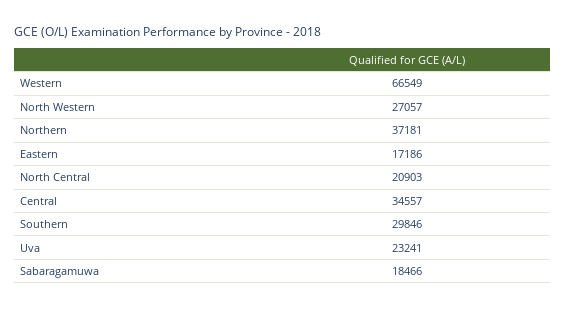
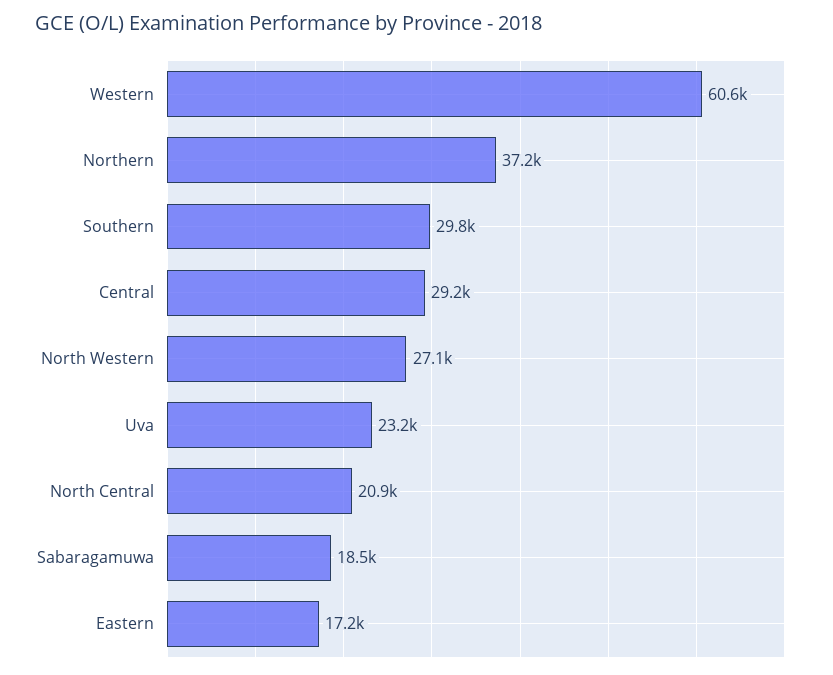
Western: 66549 -> 60600
Central: 34557 -> 29200

